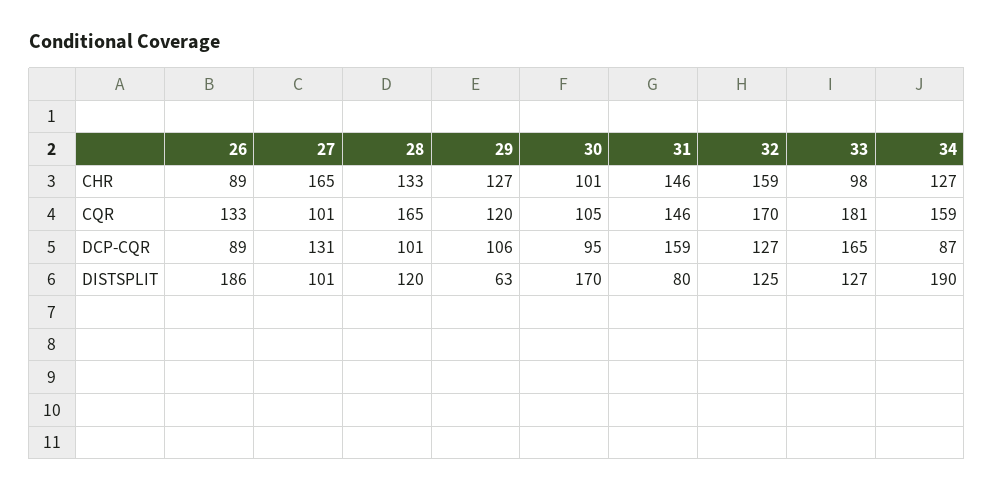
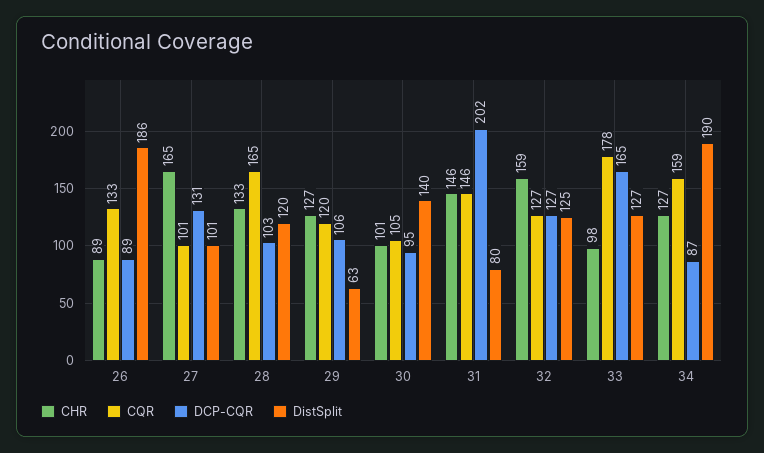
CQR, 32: 170 -> 127
CQR, 33: 181 -> 178
DCP-CQR, 28: 101 -> 103
DCP-CQR, 31: 159 -> 202
DISTSPLIT, 30: 170 -> 140

